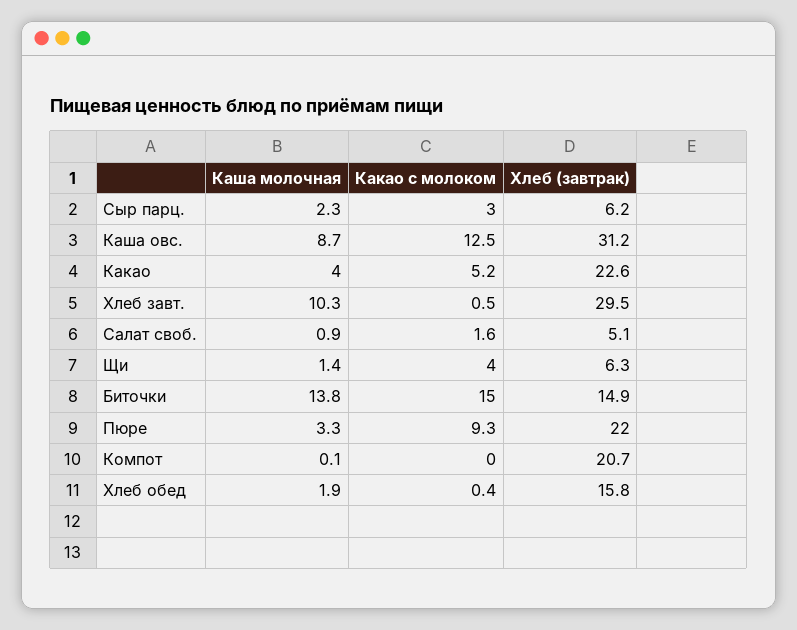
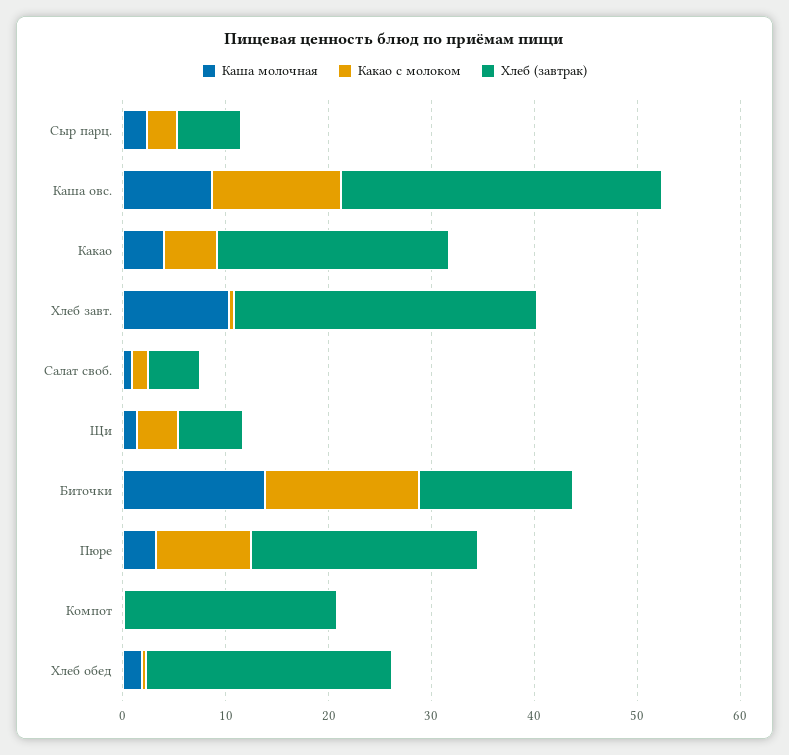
Хлеб (завтрак), Хлеб обед: 15.8 -> 24

